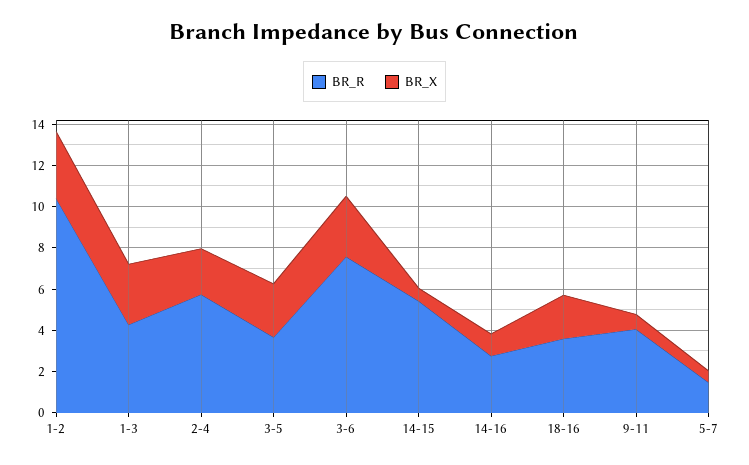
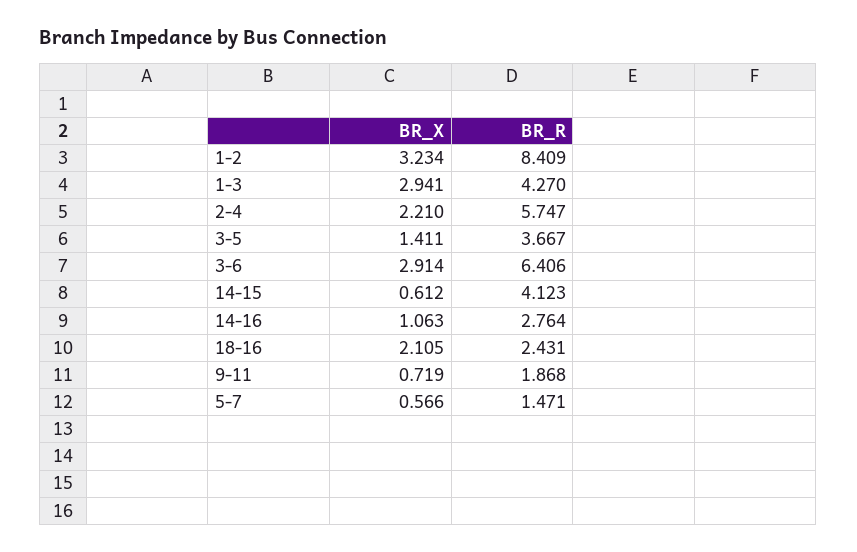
BR_R, 1-2: 10.5 -> 8.409
BR_X, 3-5: 2.5 -> 1.411
BR_R, 3-6: 7.5 -> 6.406
BR_R, 14-15: 5.5 -> 4.123
BR_R, 18-16: 3.5 -> 2.431
BR_R, 9-11: 4 -> 1.868

